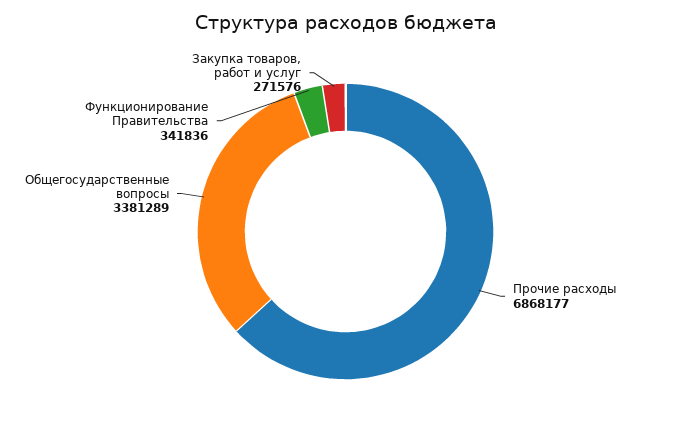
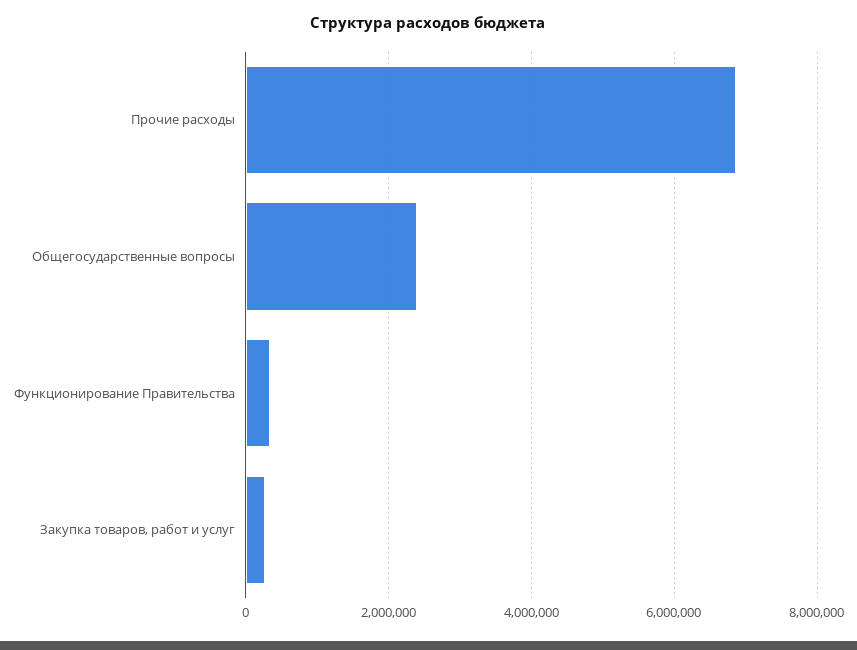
Общегосударственные вопросы: 3381289 -> 2400000

